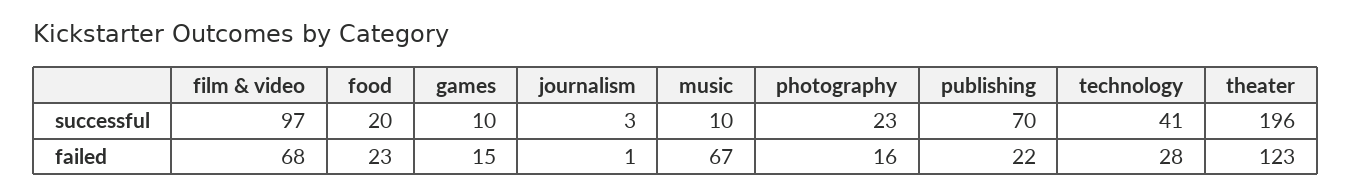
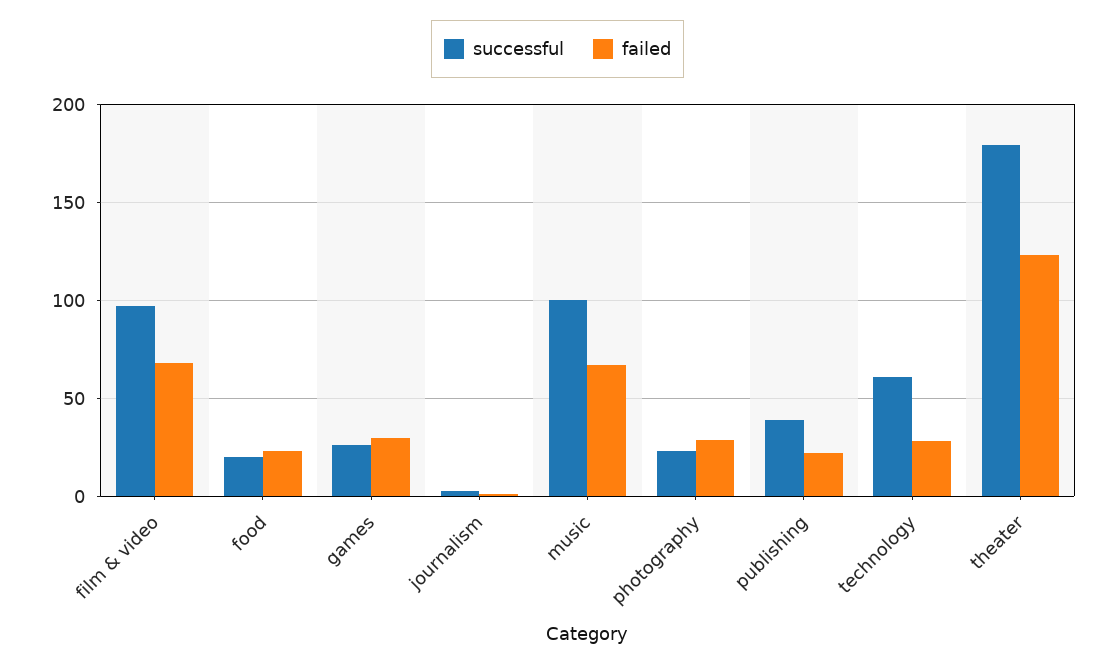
successful, games: 10 -> 25
successful, music: 10 -> 100
successful, publishing: 70 -> 40
successful, technology: 41 -> 60
successful, theater: 196 -> 180
failed, games: 15 -> 30
failed, photography: 16 -> 30

